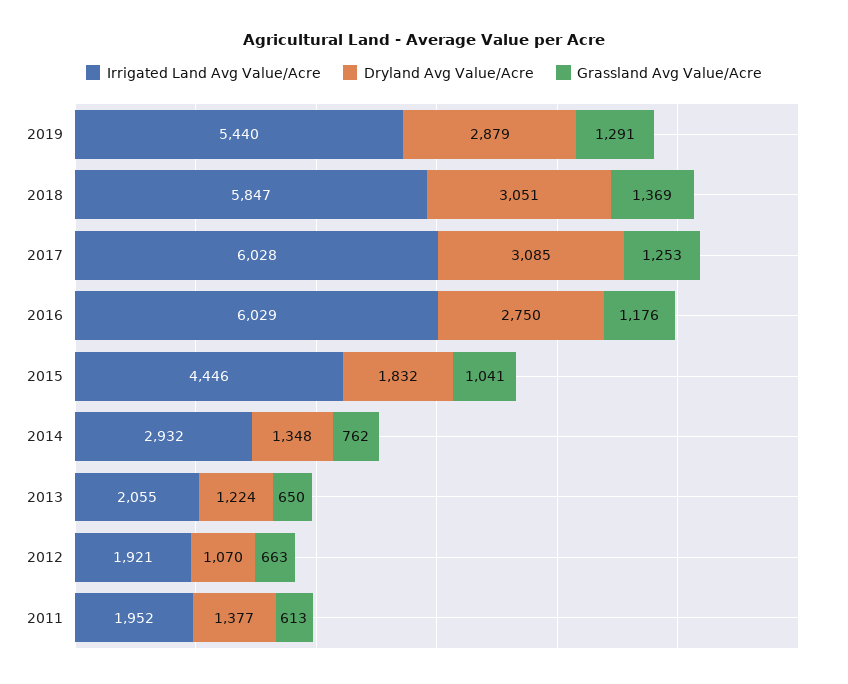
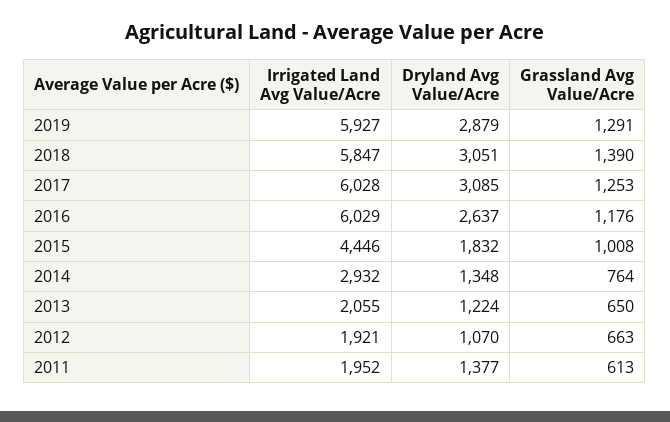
Irrigated Land Avg Value/Acre, 2019: 5440 -> 5927
Grassland Avg Value/Acre, 2018: 1369 -> 1390
Dryland Avg Value/Acre, 2016: 2750 -> 2637
Grassland Avg Value/Acre, 2015: 1041 -> 1008
Grassland Avg Value/Acre, 2014: 762 -> 764

